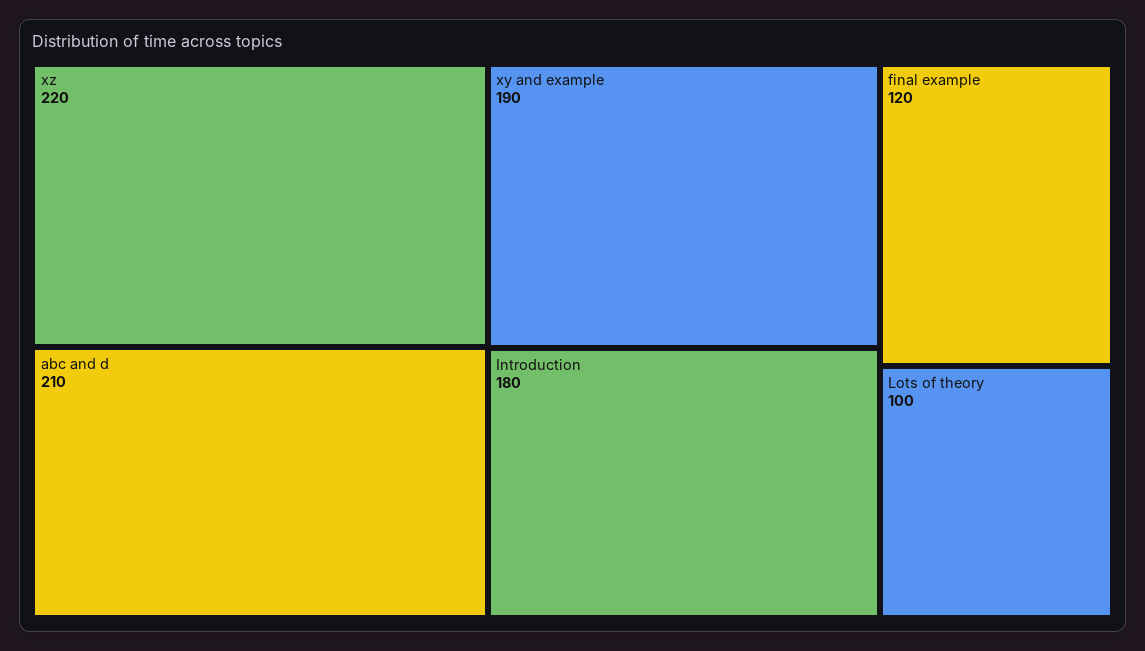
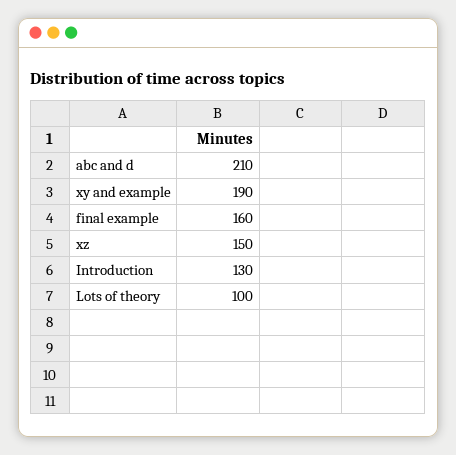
xz: 220 -> 150
Introduction: 180 -> 130
final example: 120 -> 160

